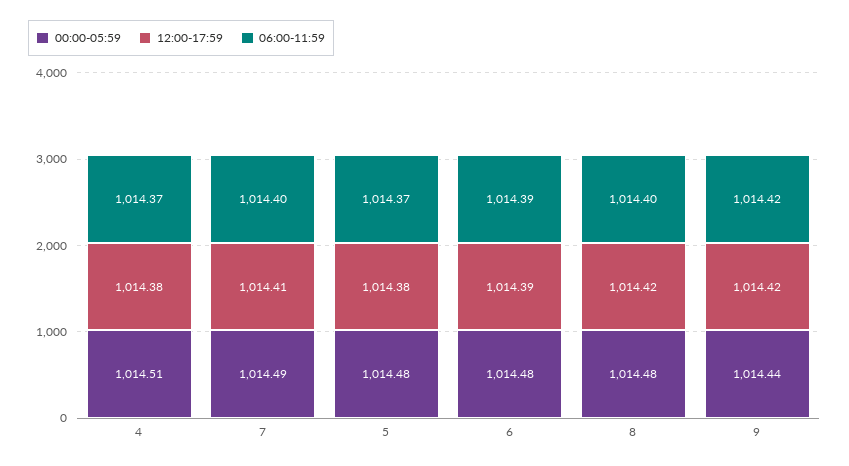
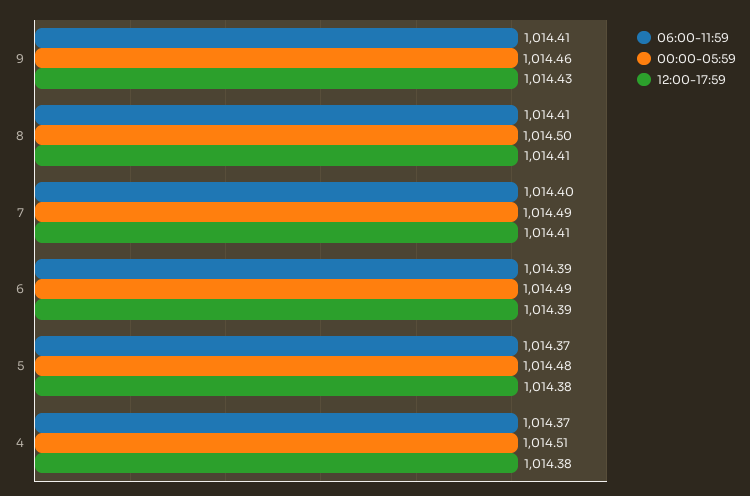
00:00-05:59, 6: 1014.48 -> 1014.49
00:00-05:59, 8: 1014.48 -> 1014.5
12:00-17:59, 8: 1014.42 -> 1014.41
06:00-11:59, 8: 1014.4 -> 1014.41
00:00-05:59, 9: 1014.44 -> 1014.46
12:00-17:59, 9: 1014.42 -> 1014.43
06:00-11:59, 9: 1014.42 -> 1014.41

